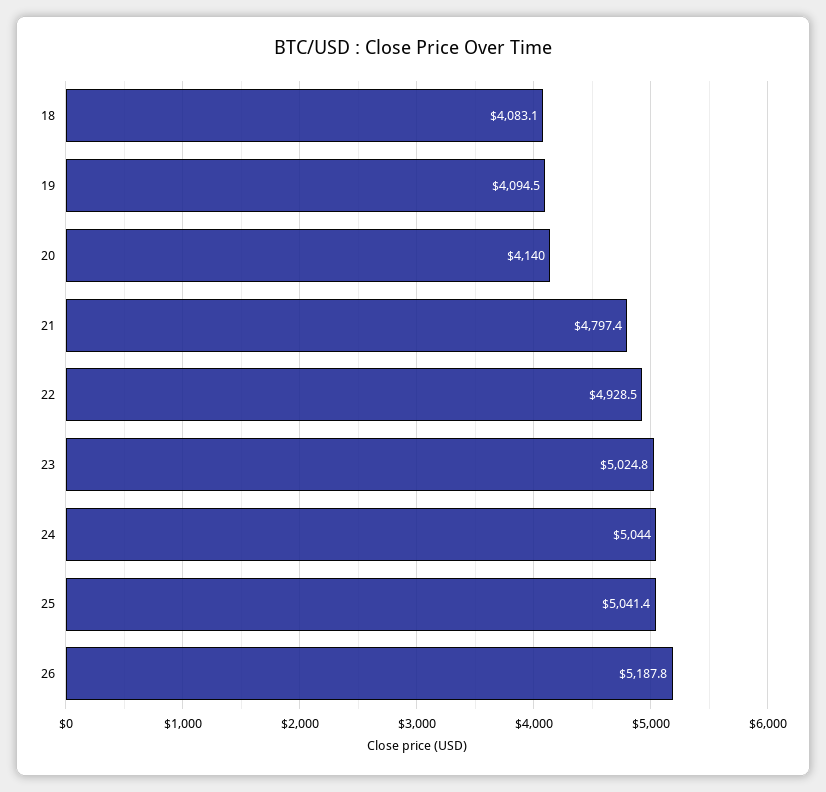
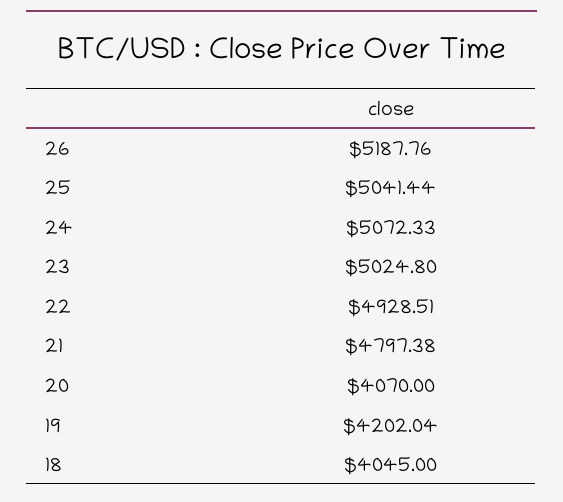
18: 4083.1 -> 4045
19: 4094.5 -> 4202.04
20: 4140 -> 4070
24: 5044 -> 5072.33

